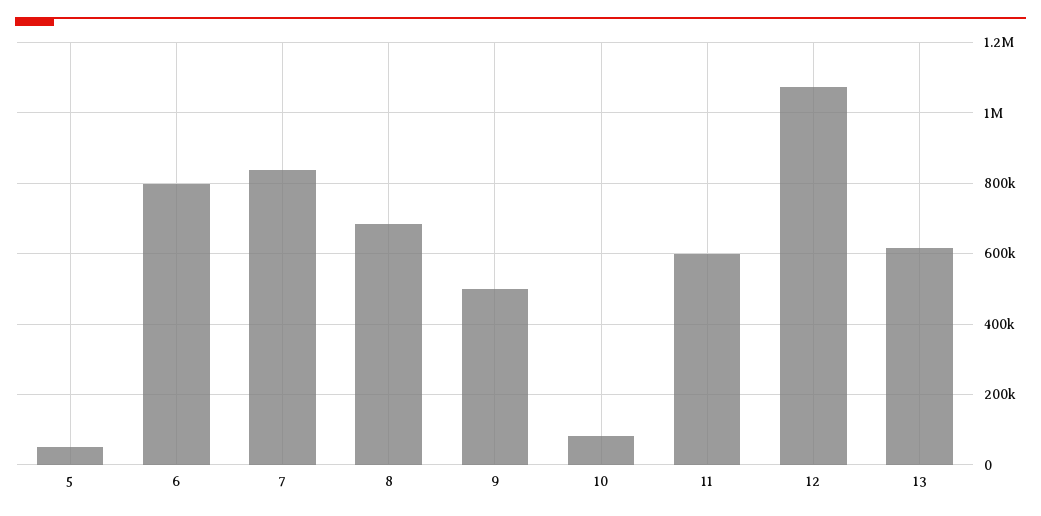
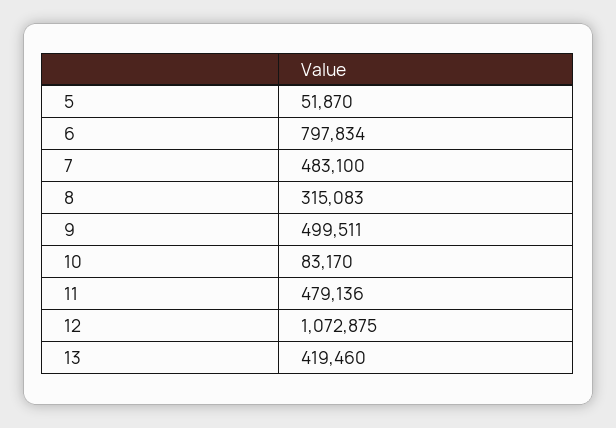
7: 840000 -> 483100
8: 680000 -> 315083
11: 600000 -> 479136
13: 620000 -> 419460

